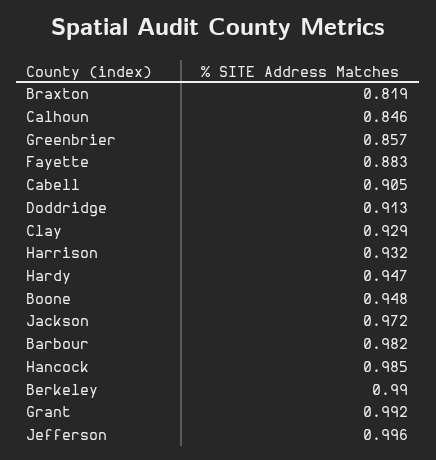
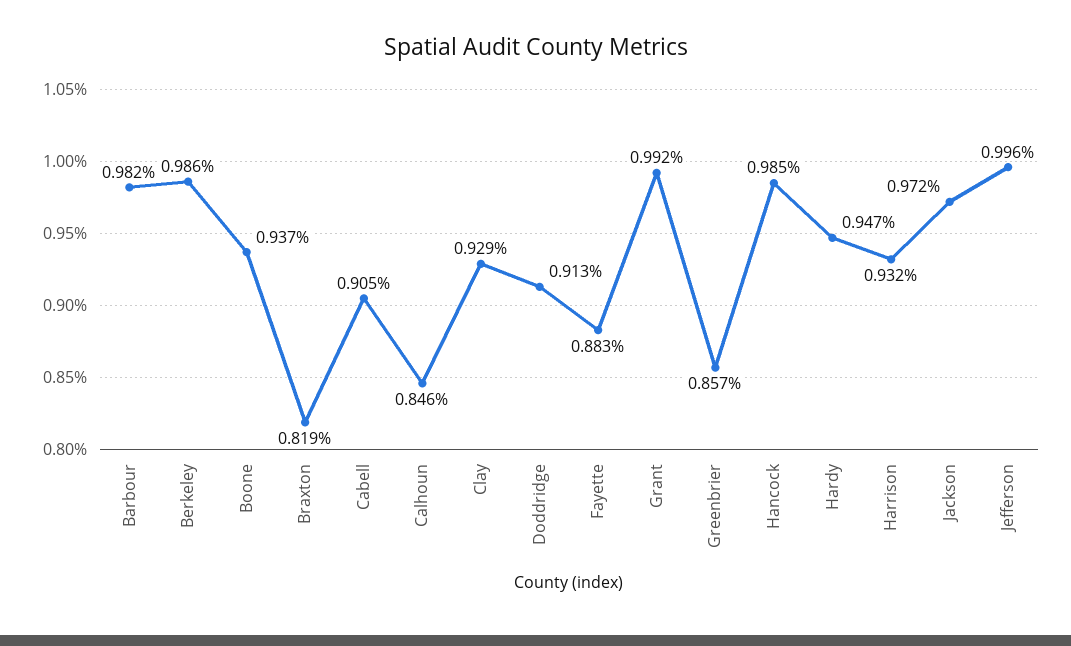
Boone: 0.948 -> 0.937
Berkeley: 0.99 -> 0.986

